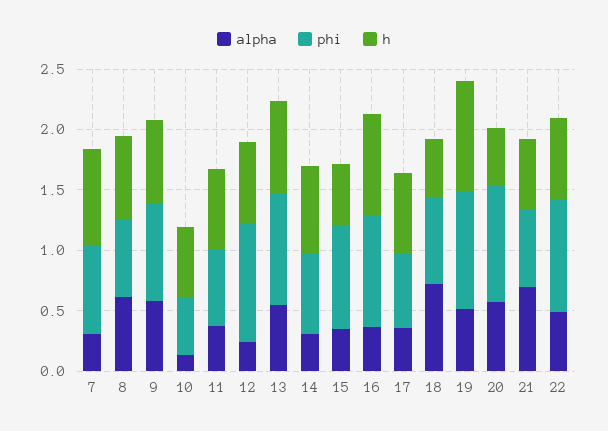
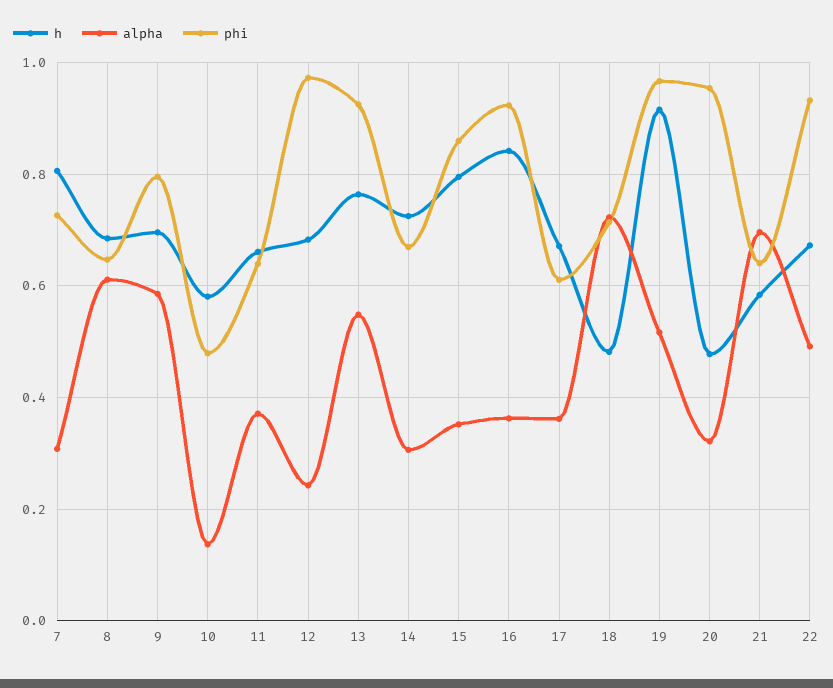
h, 15: 0.5 -> 0.8
alpha, 20: 0.6 -> 0.32

